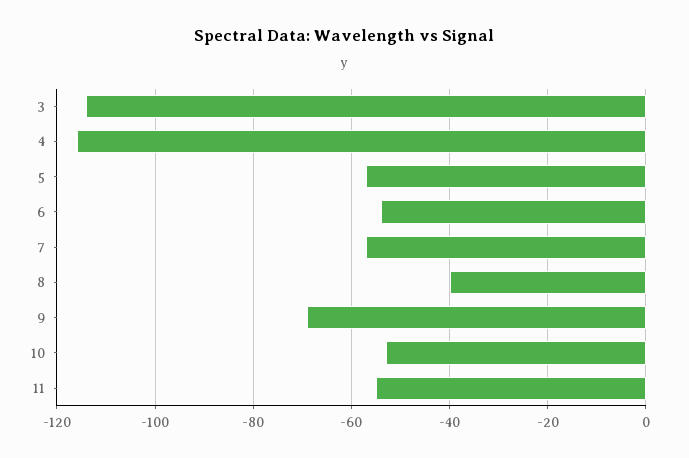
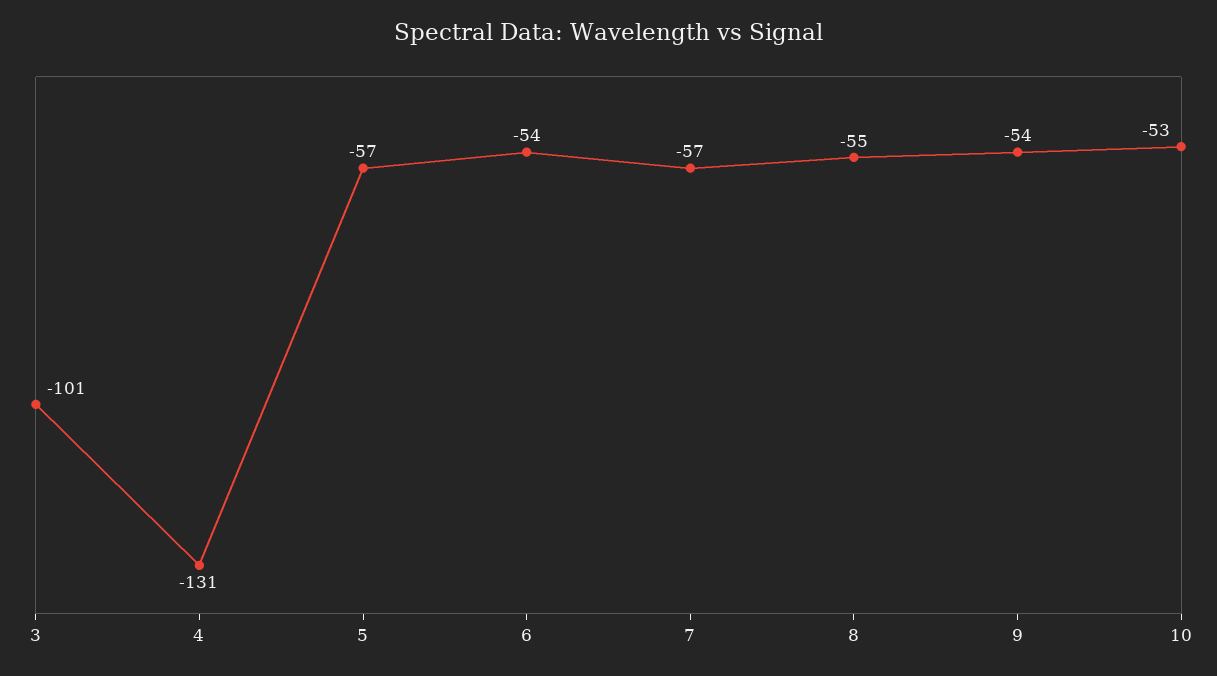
3: -115 -> -101
4: -115 -> -131
8: -40 -> -55
9: -70 -> -54
11: -55 -> none

